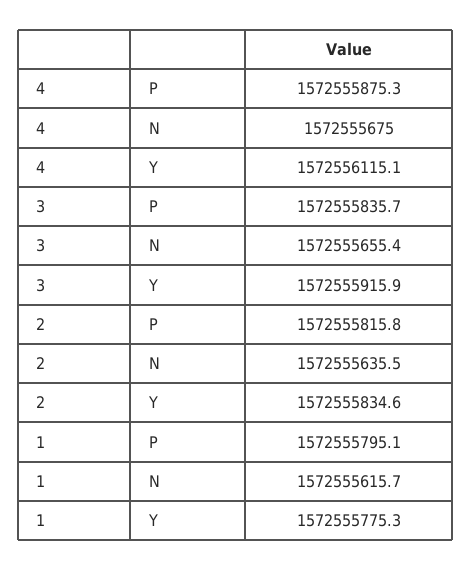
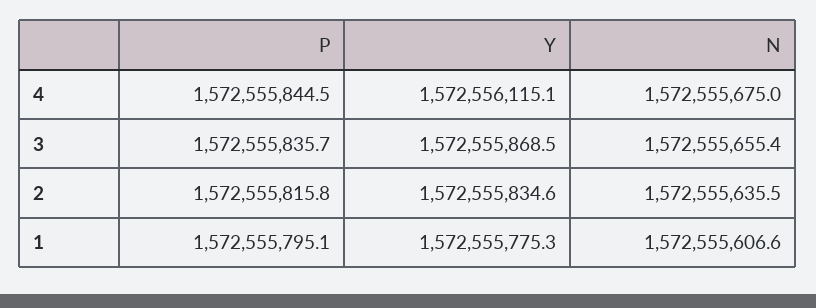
4, P: 1572555875.3 -> 1572555844.5
3, Y: 1572555915.9 -> 1572555868.5
1, N: 1572555615.7 -> 1572555606.6

